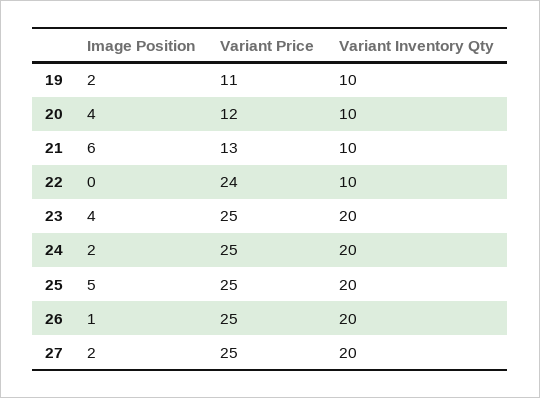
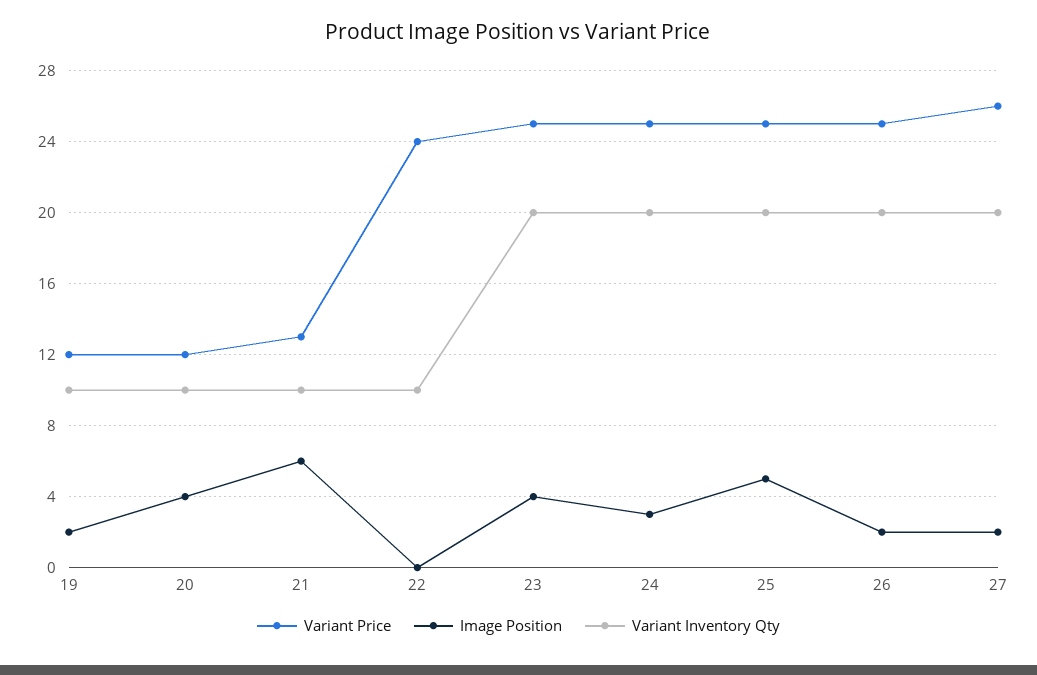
Variant Price, 19: 11 -> 12
Image Position, 24: 2 -> 3
Image Position, 26: 1 -> 2
Variant Price, 27: 25 -> 26

